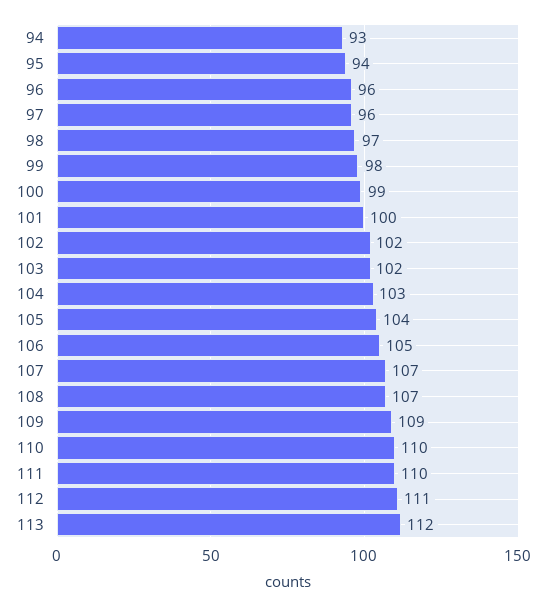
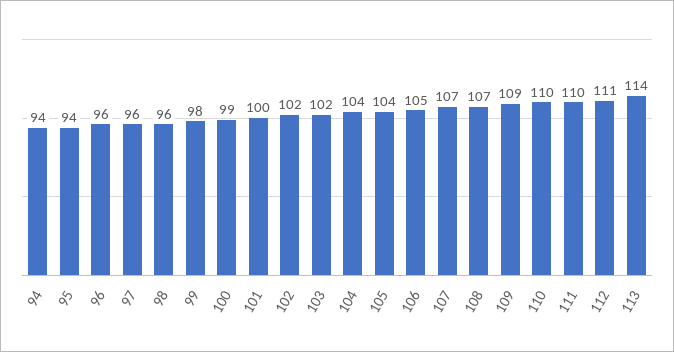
94: 93 -> 94
98: 97 -> 96
104: 103 -> 104
113: 112 -> 114

